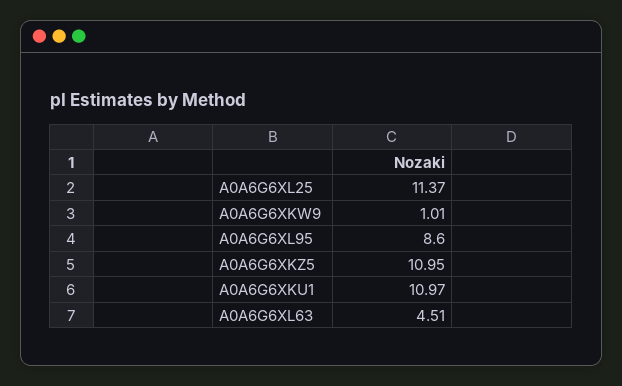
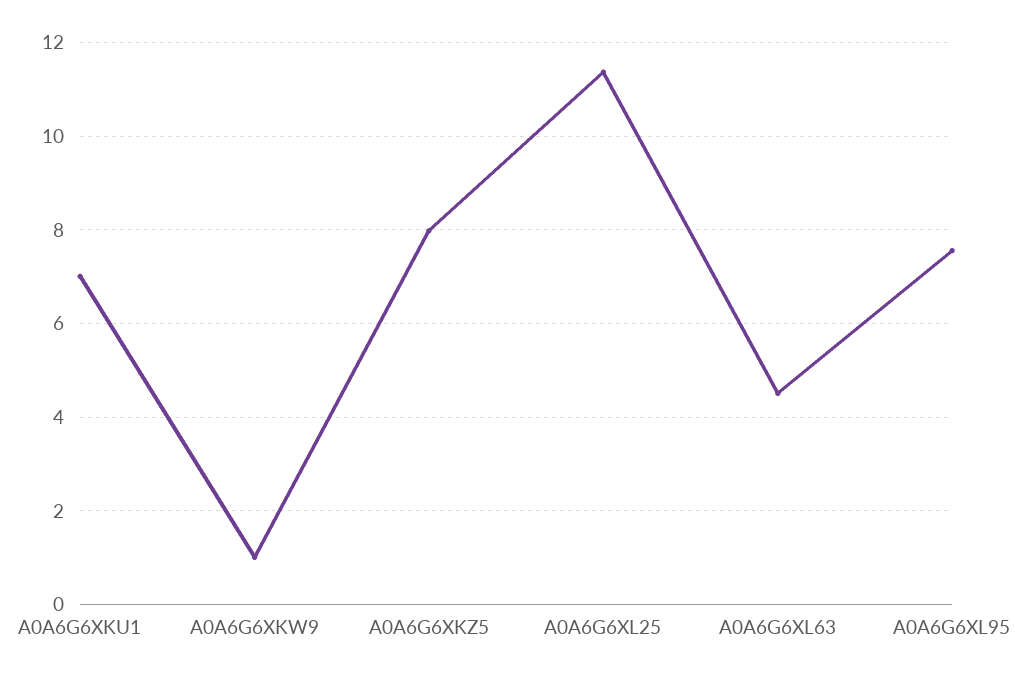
A0A6G6XL95: 8.6 -> 7.6
A0A6G6XKZ5: 10.95 -> 8
A0A6G6XKU1: 10.97 -> 7

